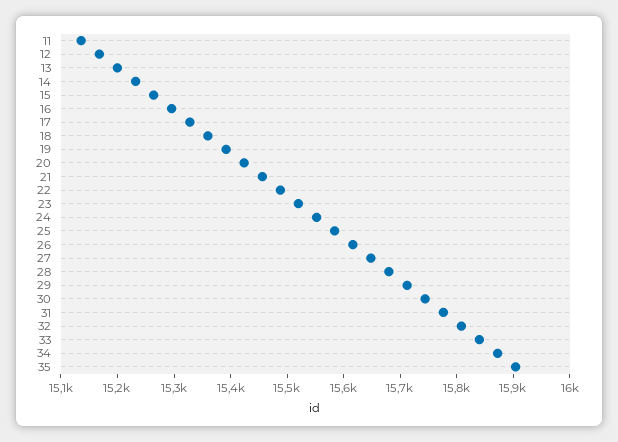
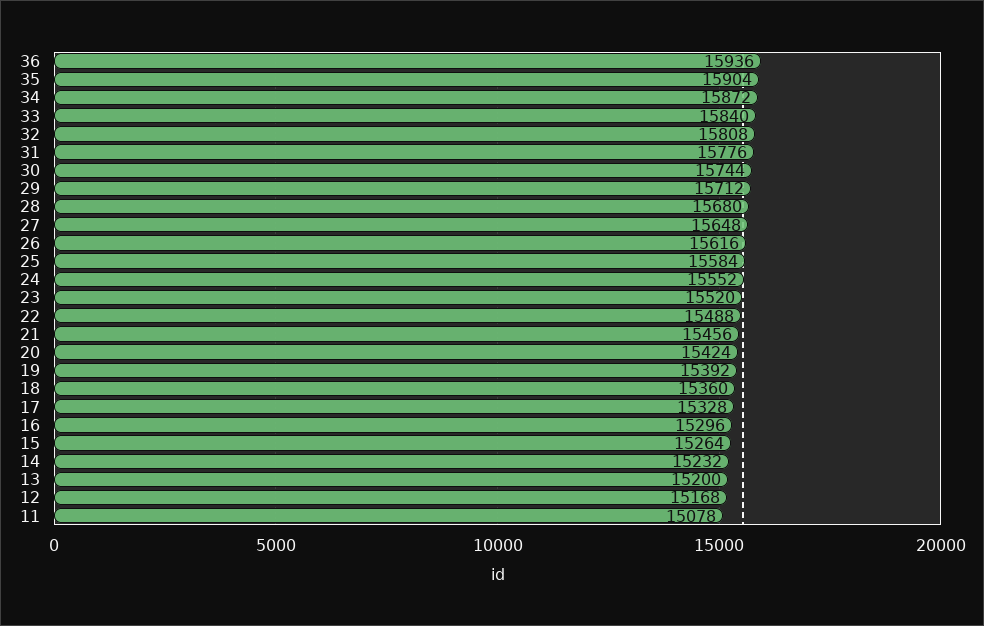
11: 15140 -> 15078
36: none -> 15936

